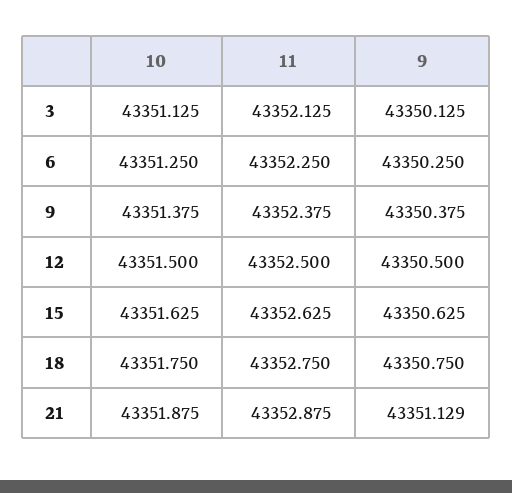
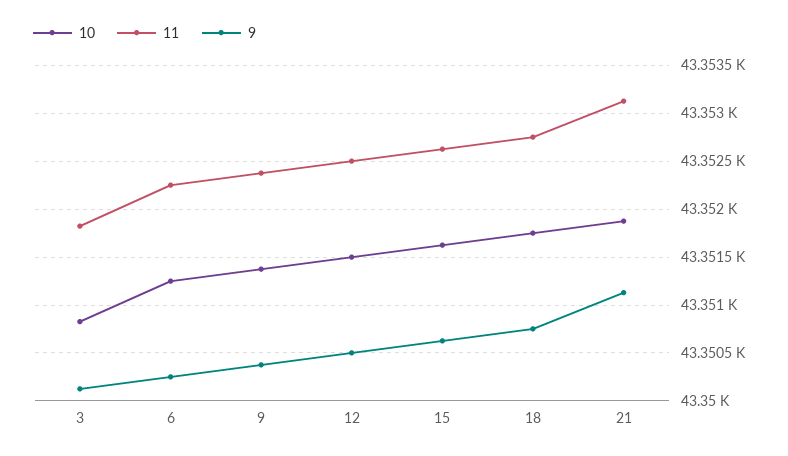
10, 3: 43351.125 -> 43350.8
11, 3: 43352.125 -> 43351.8
11, 21: 43352.875 -> 43353.1

